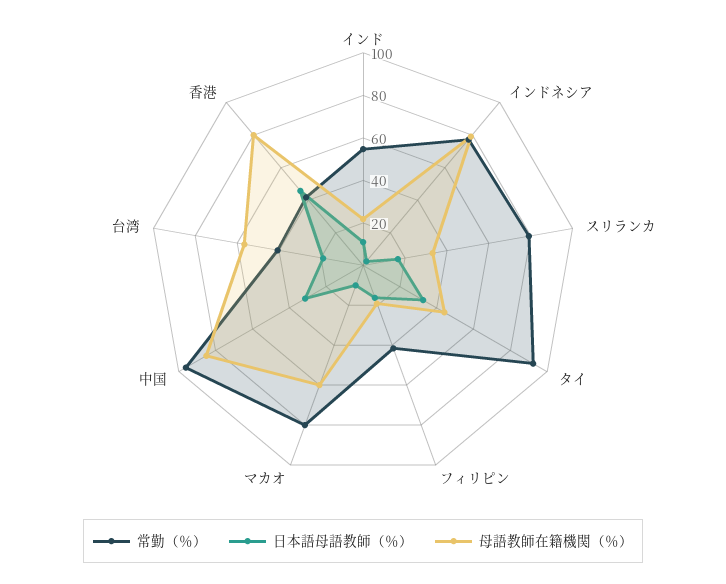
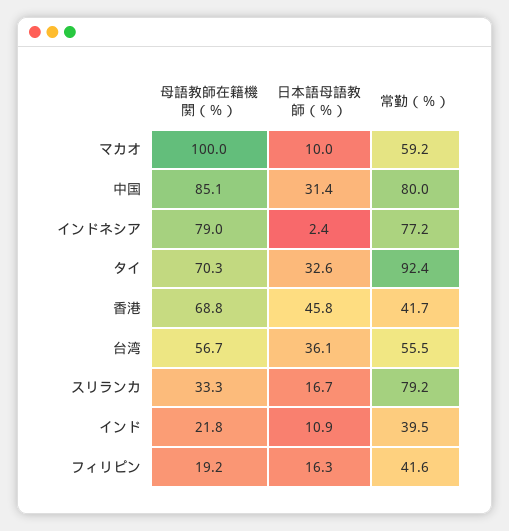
常勤（％）, インド: 55 -> 39.5
母語教師在籍機関（％）, タイ: 45 -> 70.3
常勤（％）, マカオ: 80 -> 59.2
母語教師在籍機関（％）, マカオ: 60 -> 100
常勤（％）, 中国: 95 -> 80
常勤（％）, 台湾: 40 -> 55.5
日本語母語教師（％）, 台湾: 20 -> 36.1
母語教師在籍機関（％）, 香港: 80 -> 68.8

